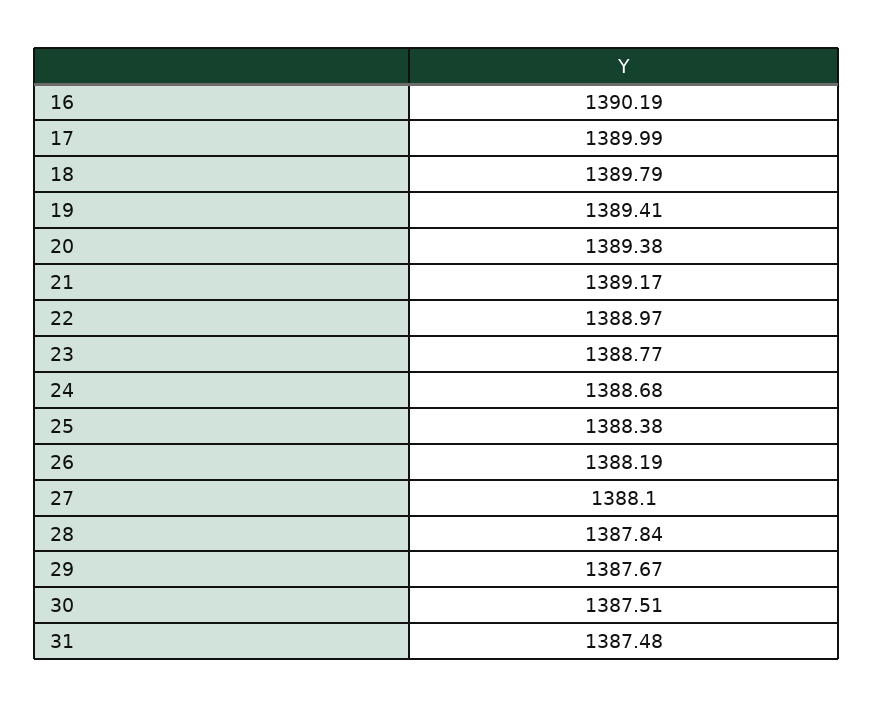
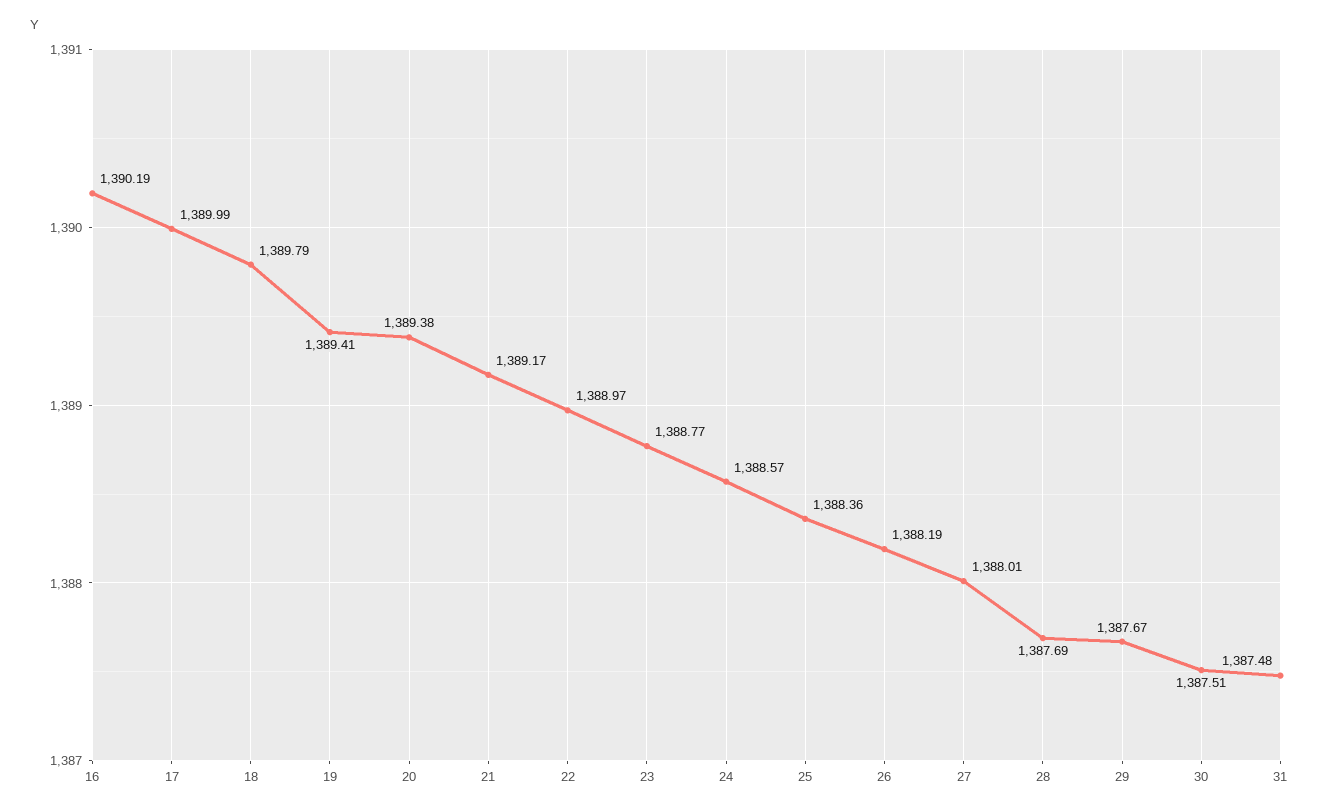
24: 1388.68 -> 1388.57
25: 1388.38 -> 1388.36
27: 1388.1 -> 1388.01
28: 1387.84 -> 1387.69

